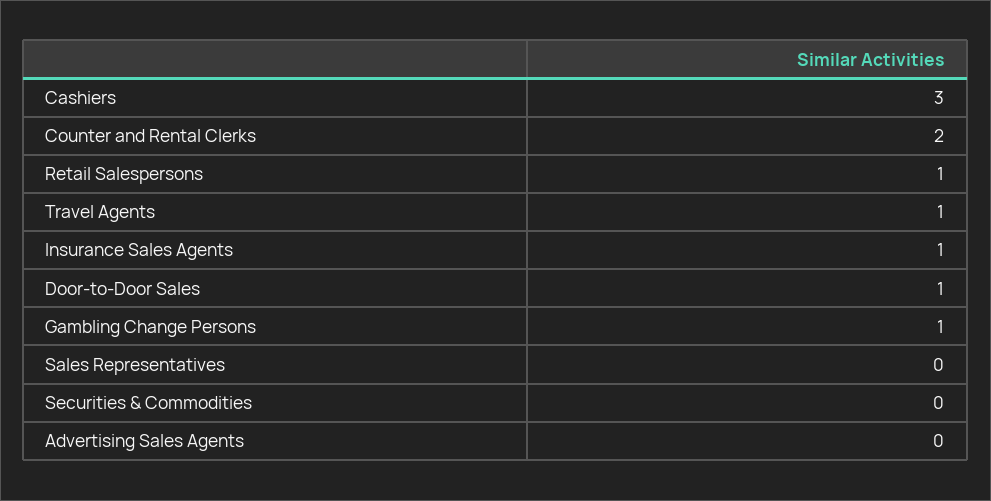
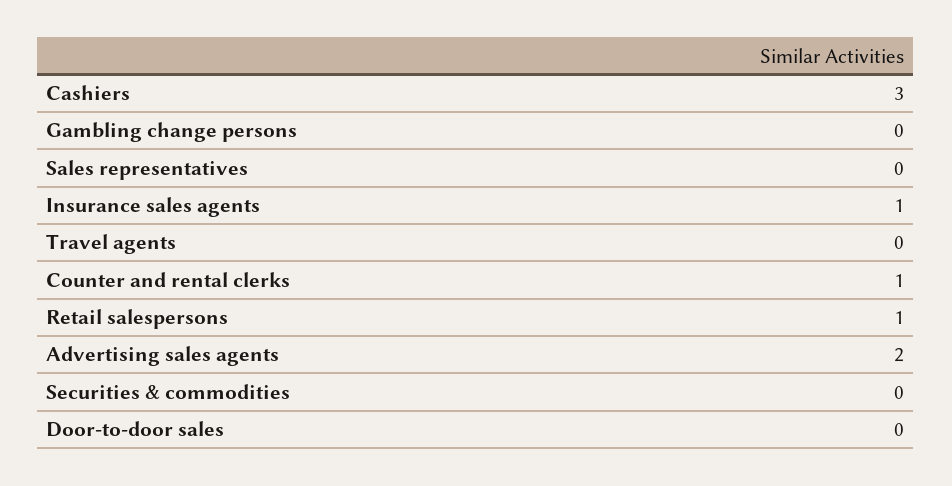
Counter and Rental Clerks: 2 -> 1
Travel Agents: 1 -> 0
Door-to-Door Sales: 1 -> 0
Gambling Change Persons: 1 -> 0
Advertising Sales Agents: 0 -> 2

